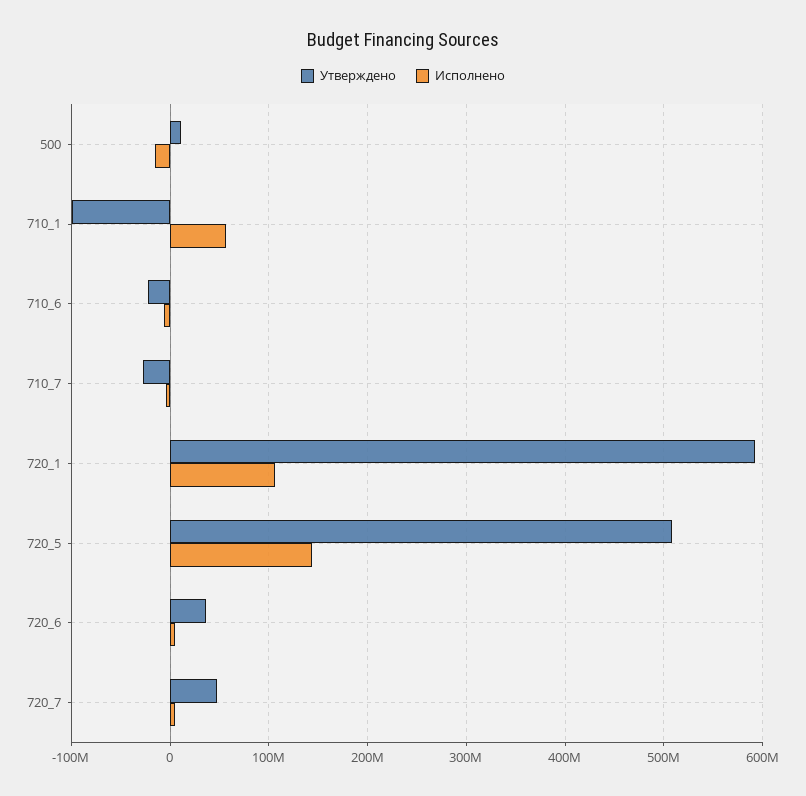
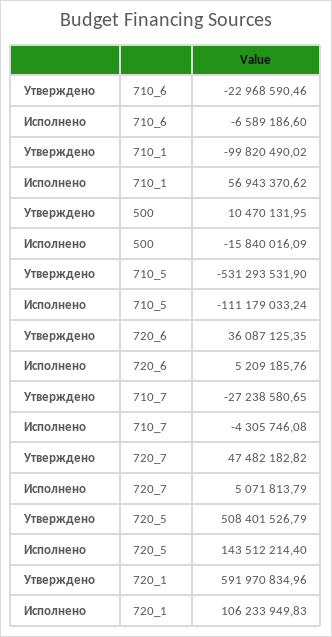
Утверждено, 710_5: none -> -531293531.9
Исполнено, 710_5: none -> -111179033.24

